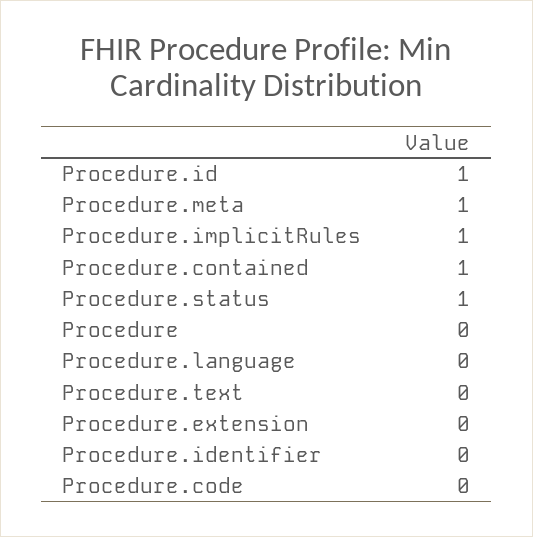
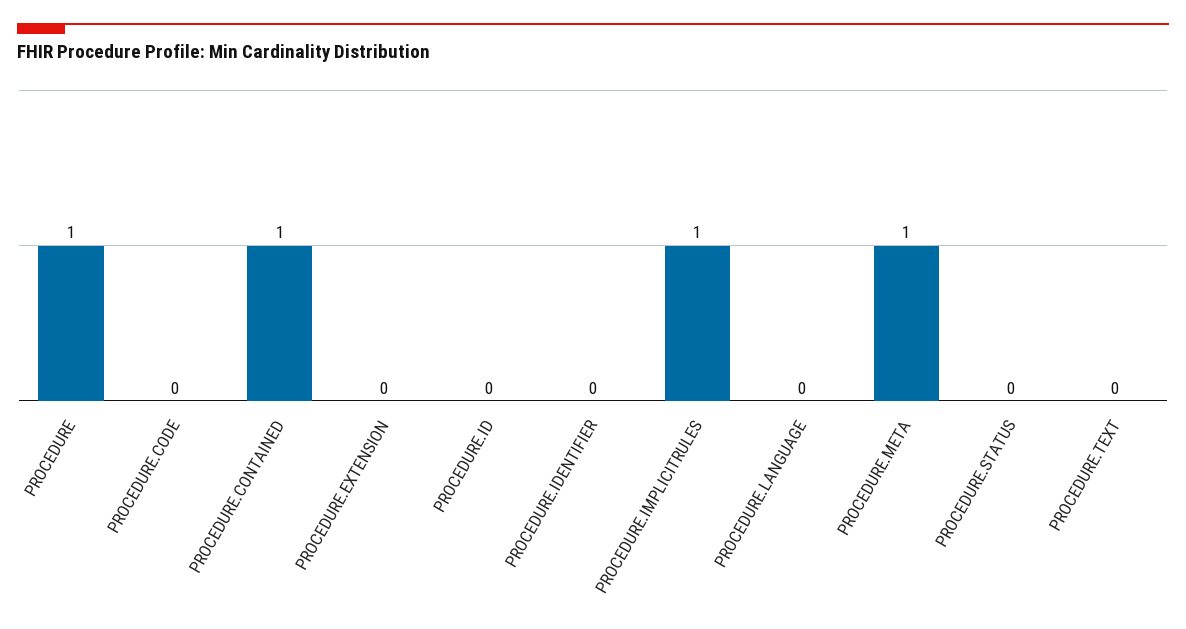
Procedure.id: 1 -> 0
Procedure.status: 1 -> 0
Procedure: 0 -> 1

